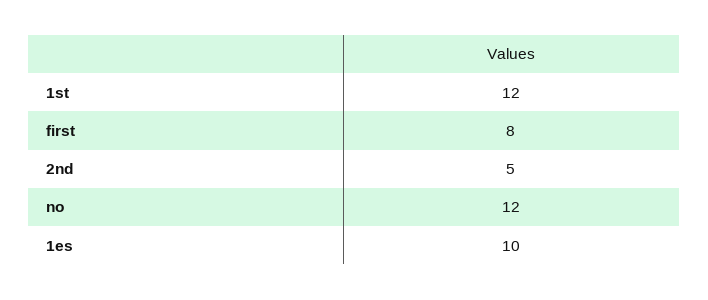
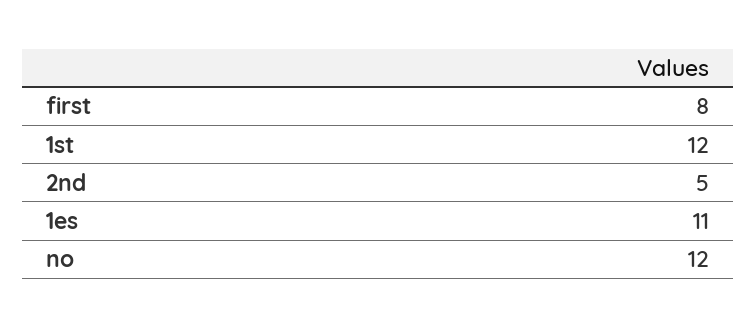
1es: 10 -> 11

